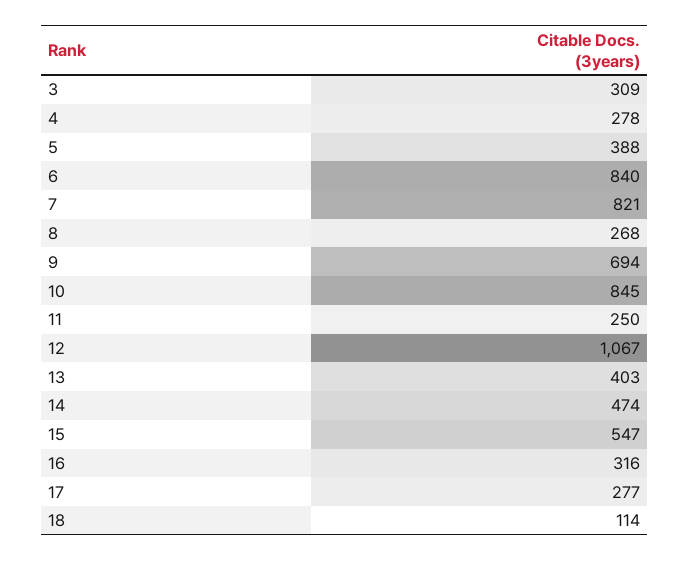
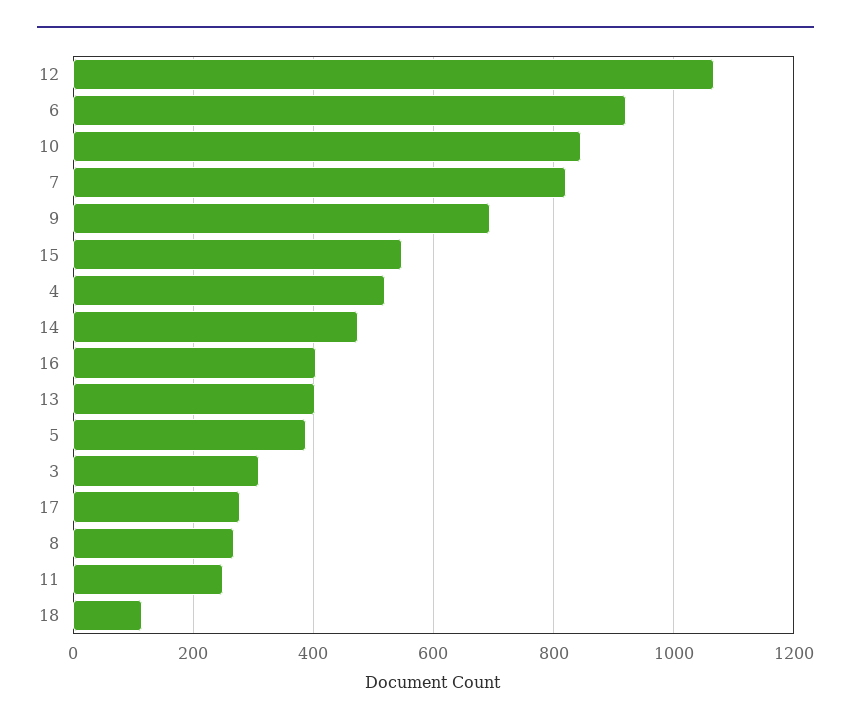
4: 278 -> 520
6: 840 -> 920
16: 316 -> 400

